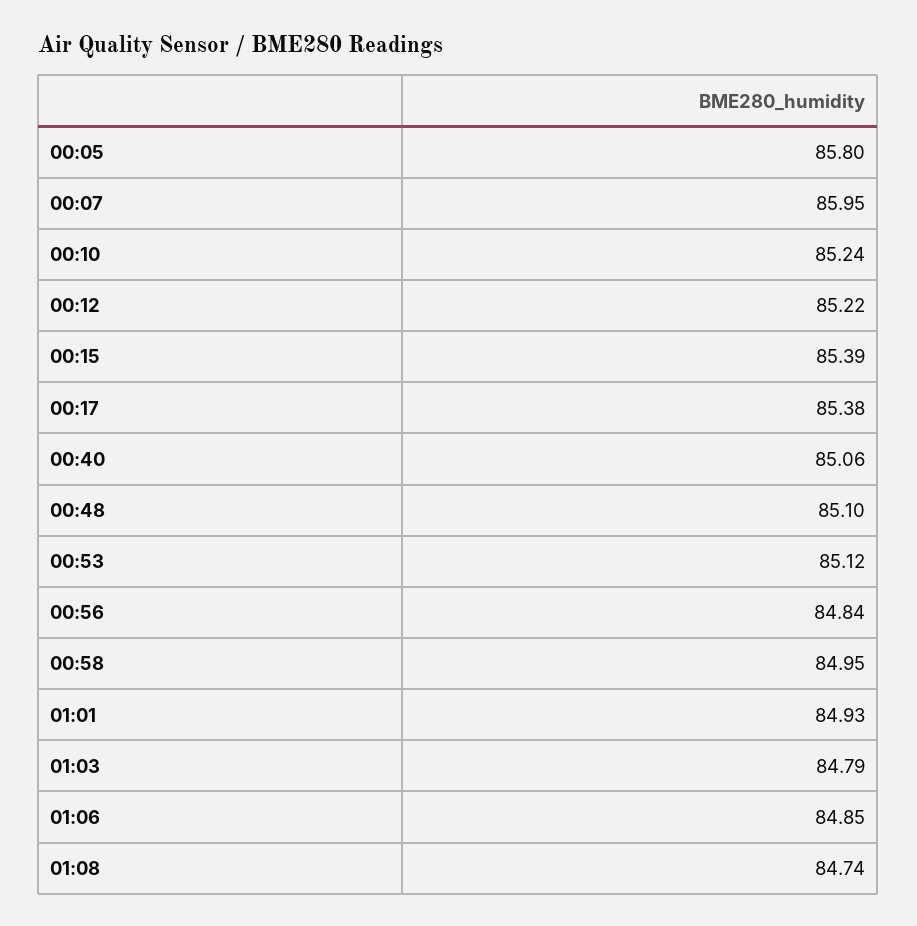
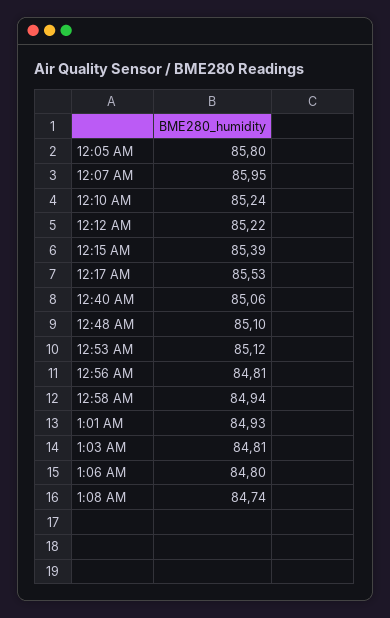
00:17: 85.38 -> 85.53
00:56: 84.84 -> 84.81
00:58: 84.95 -> 84.94
01:03: 84.79 -> 84.81
01:06: 84.85 -> 84.8

